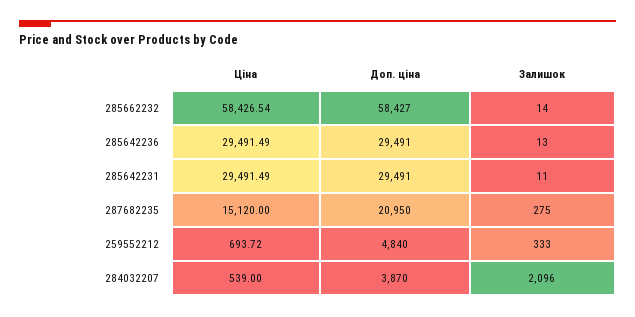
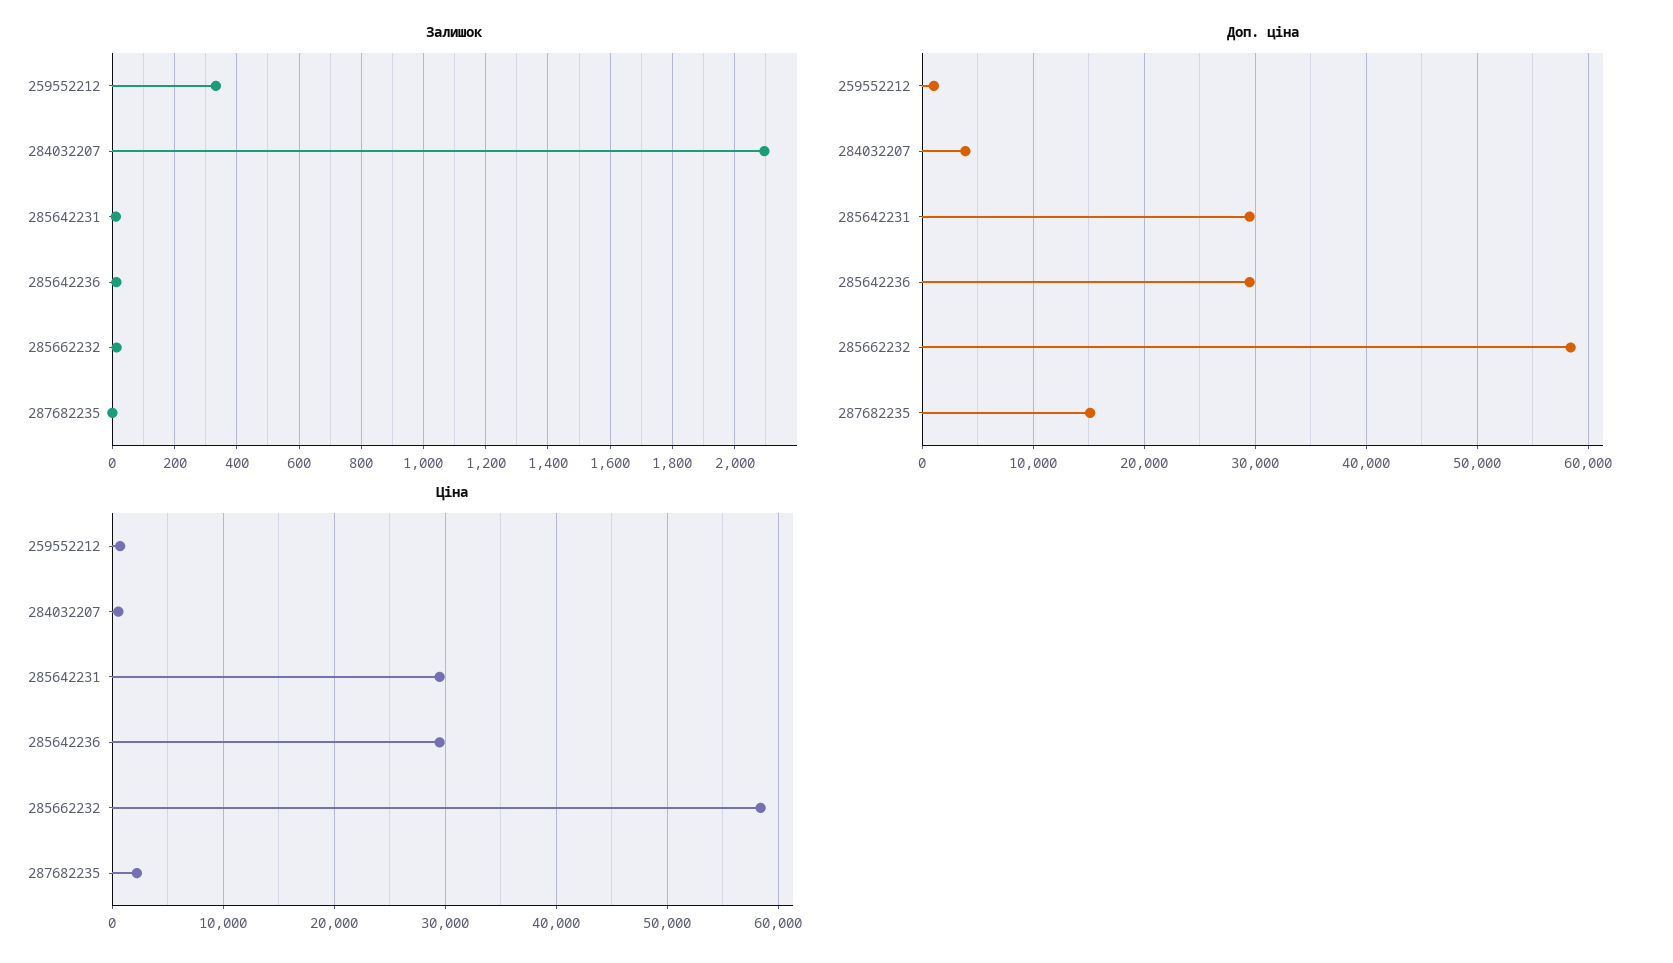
Ціна, 287682235: 15120 -> 2000
Доп. ціна, 287682235: 20950 -> 15000
Залишок, 287682235: 275 -> 0
Доп. ціна, 259552212: 4840 -> 1000

